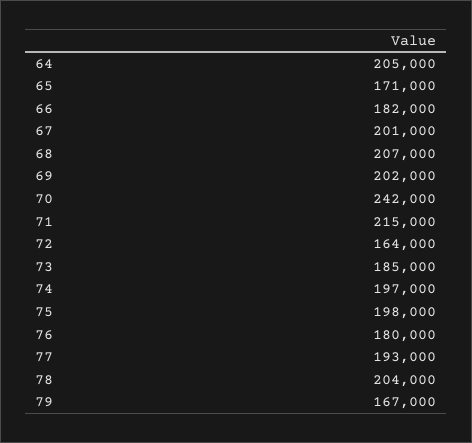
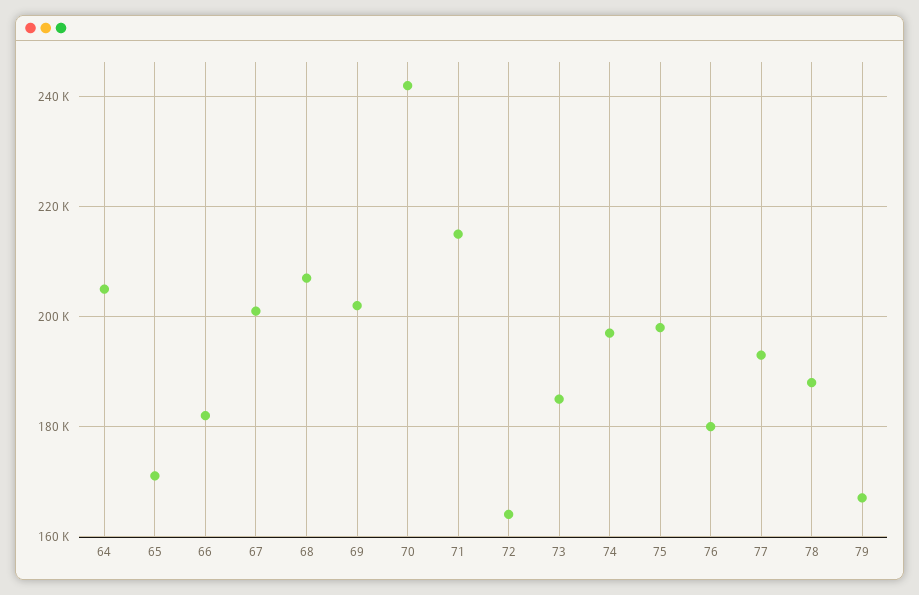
78: 204000 -> 188000

